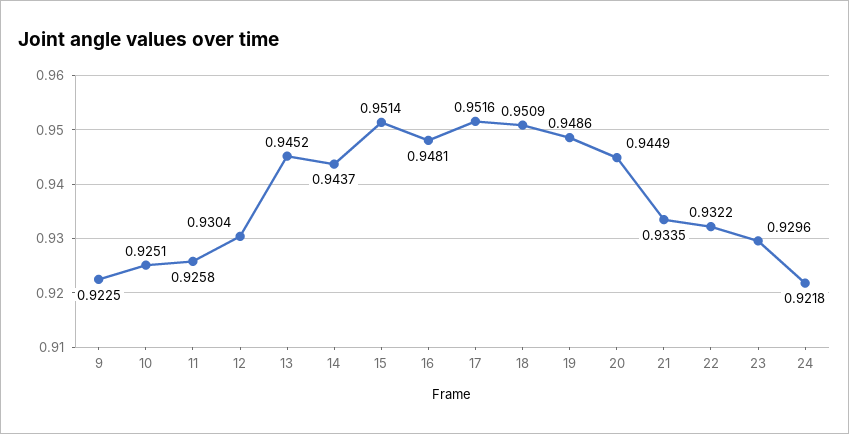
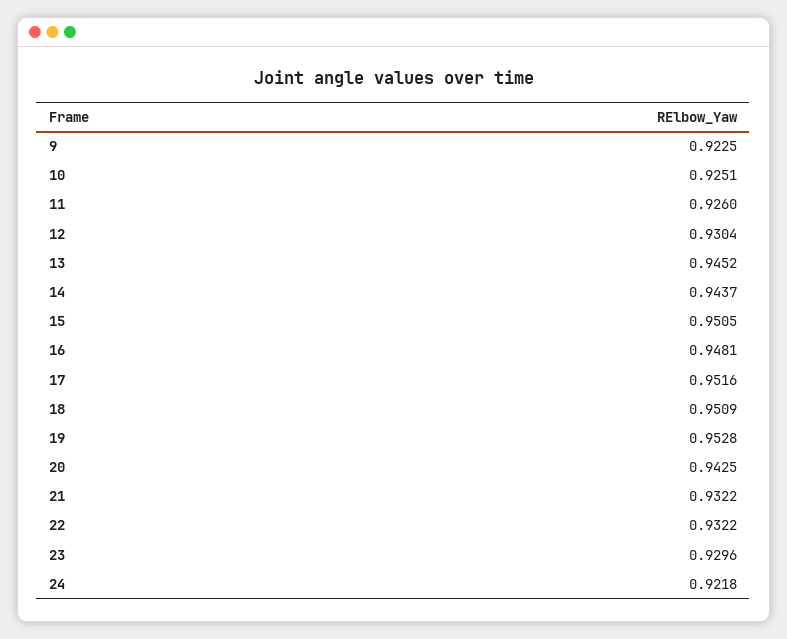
11: 0.9258 -> 0.926
15: 0.9514 -> 0.9505
19: 0.9486 -> 0.9528
20: 0.9449 -> 0.9425
21: 0.9335 -> 0.9322

